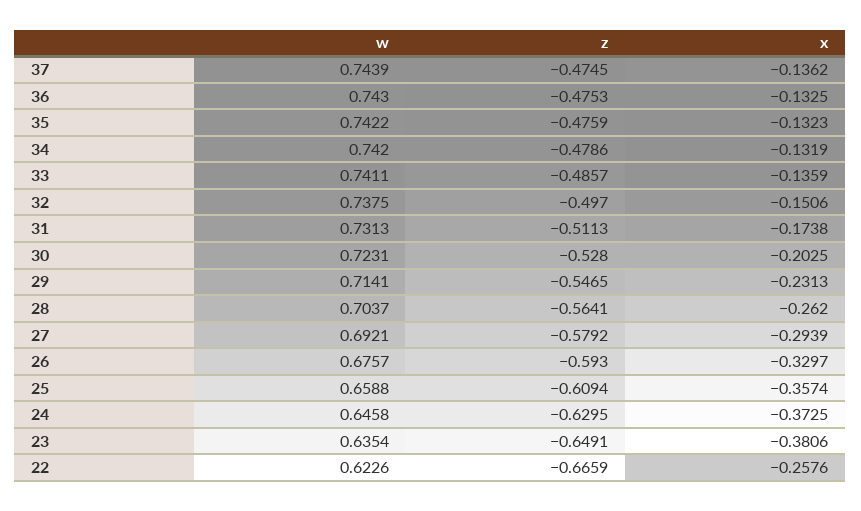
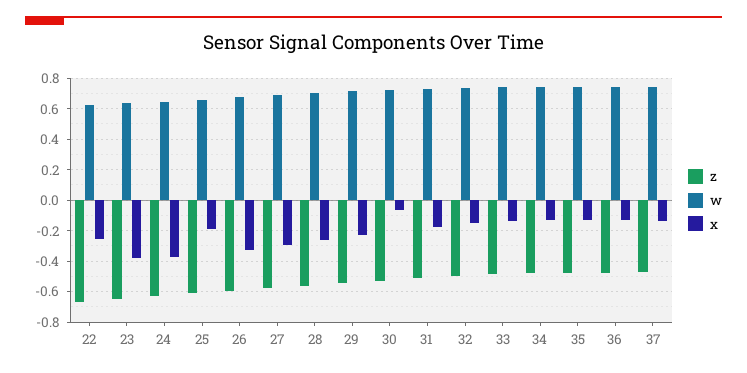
x, 30: -0.2025 -> -0.05
x, 25: -0.3574 -> -0.2

